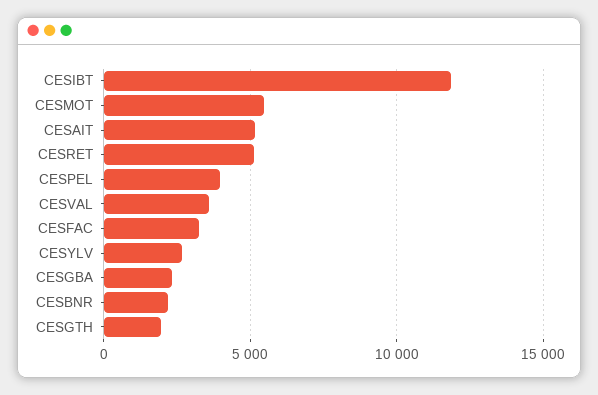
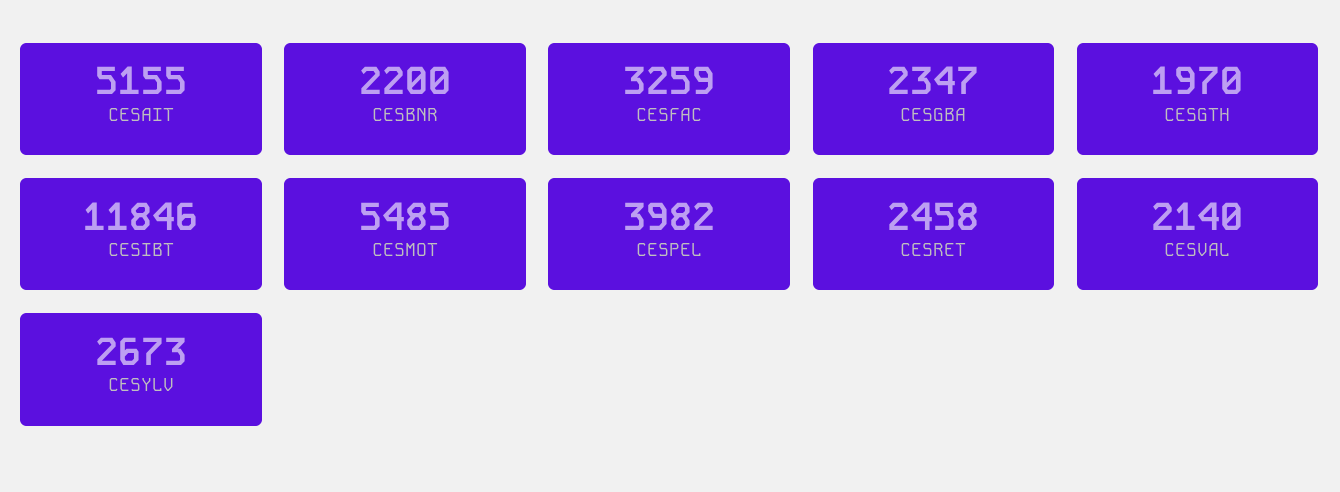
CESRET: 5000 -> 2458
CESVAL: 3500 -> 2140

